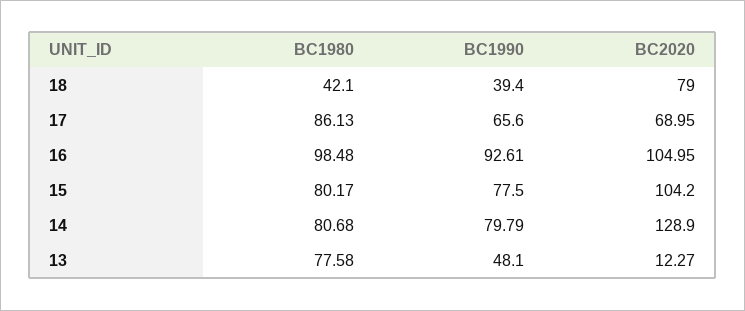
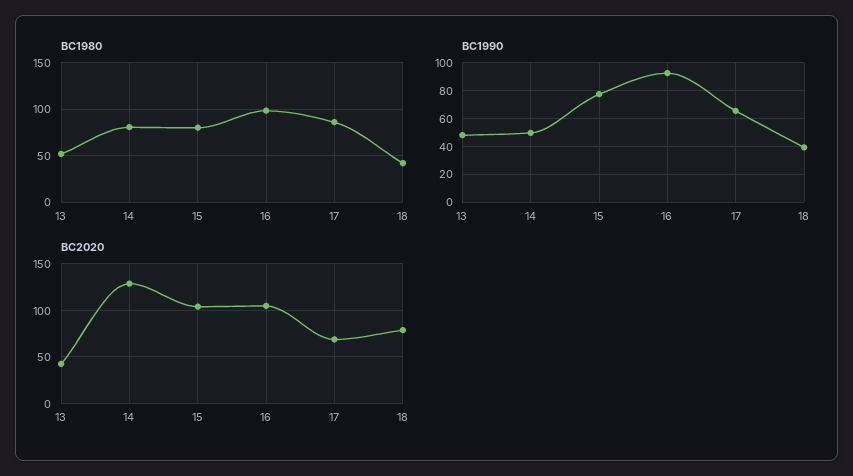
BC1990, 14: 79.79 -> 50
BC1980, 13: 77.58 -> 50
BC2020, 13: 12.27 -> 40

